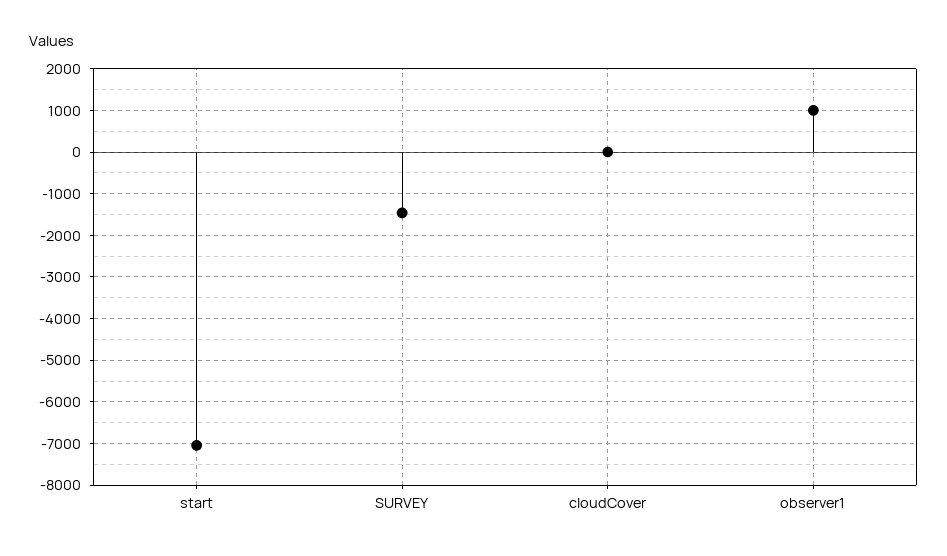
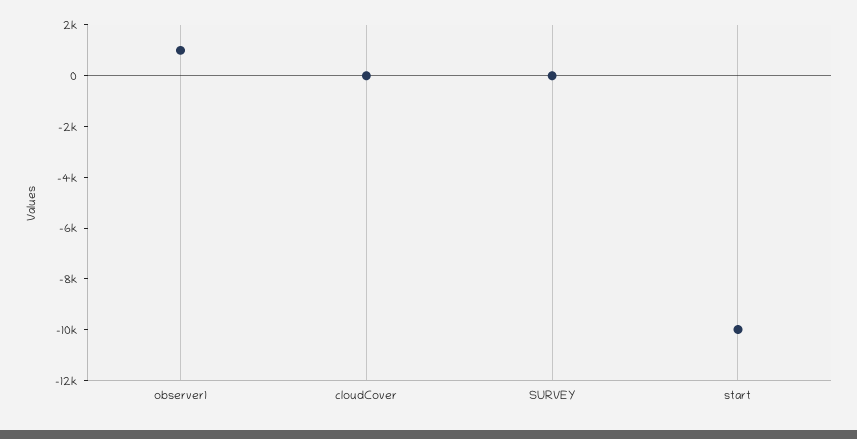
start: -7000 -> -10000
SURVEY: -1400 -> 0

